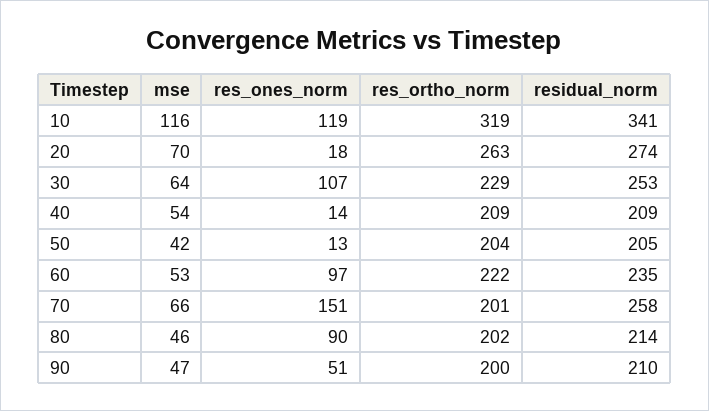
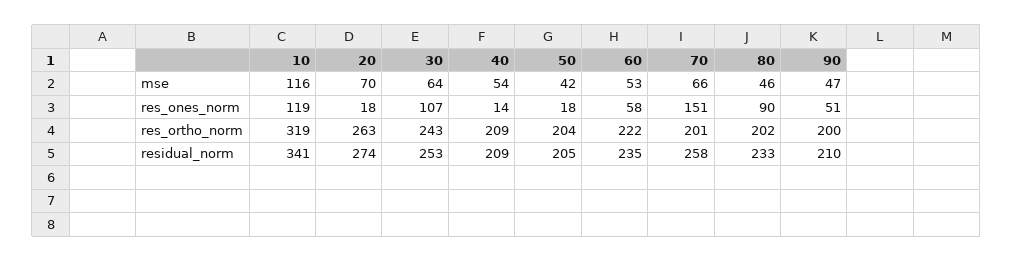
res_ortho_norm, 30: 229 -> 243
res_ones_norm, 50: 13 -> 18
res_ones_norm, 60: 97 -> 58
residual_norm, 80: 214 -> 233

